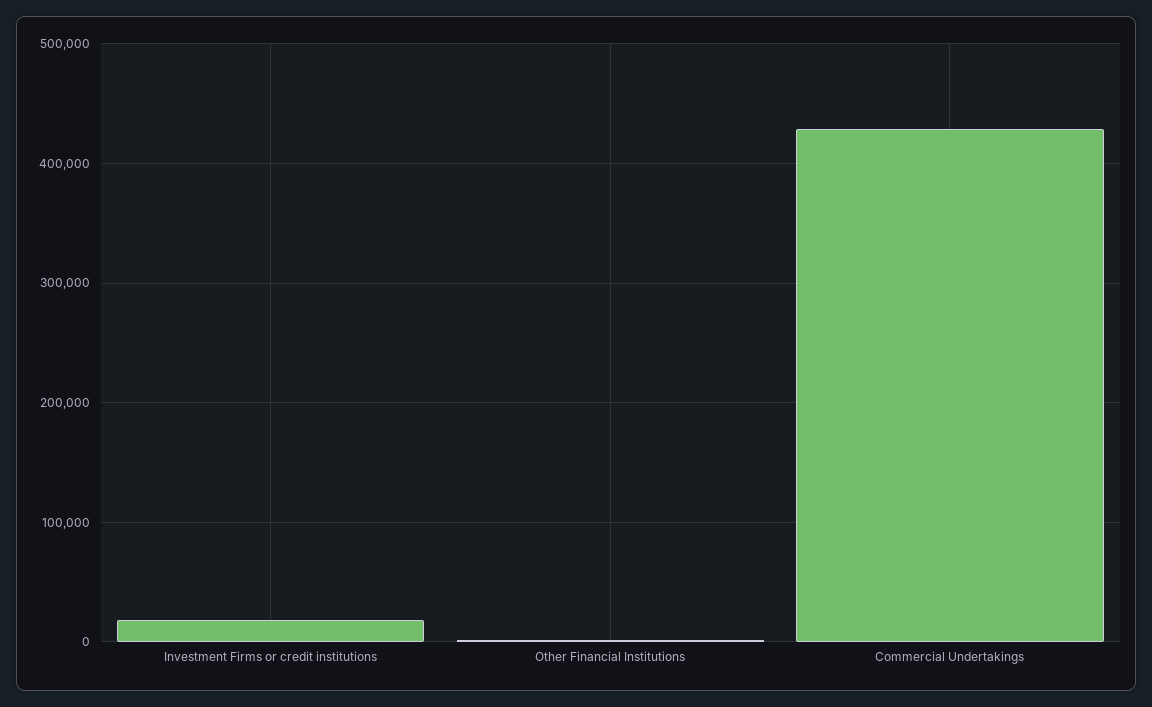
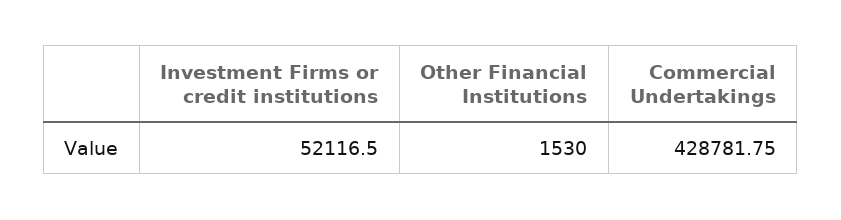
Investment Firms or credit institutions: 20000 -> 52116.5

